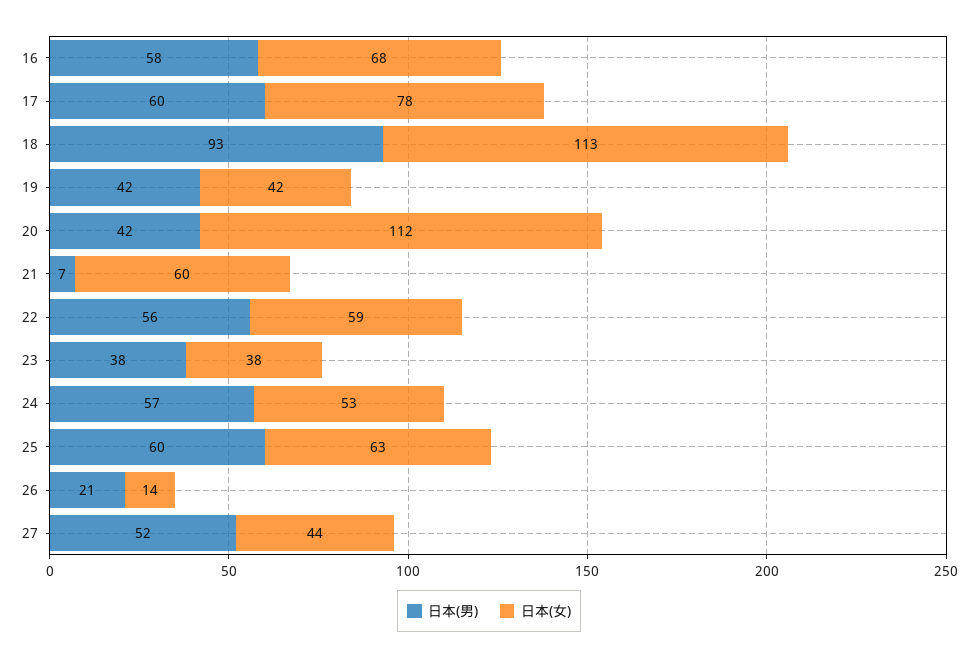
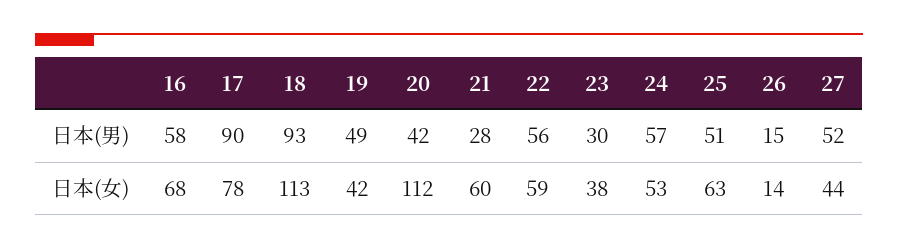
日本(男), 17: 60 -> 90
日本(男), 19: 42 -> 49
日本(男), 21: 7 -> 28
日本(男), 23: 38 -> 30
日本(男), 25: 60 -> 51
日本(男), 26: 21 -> 15

